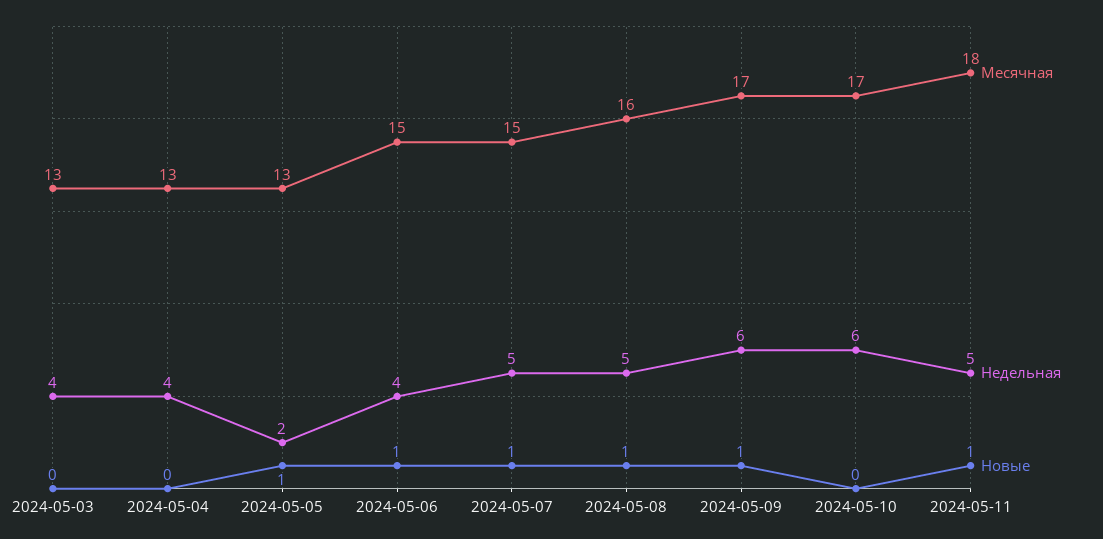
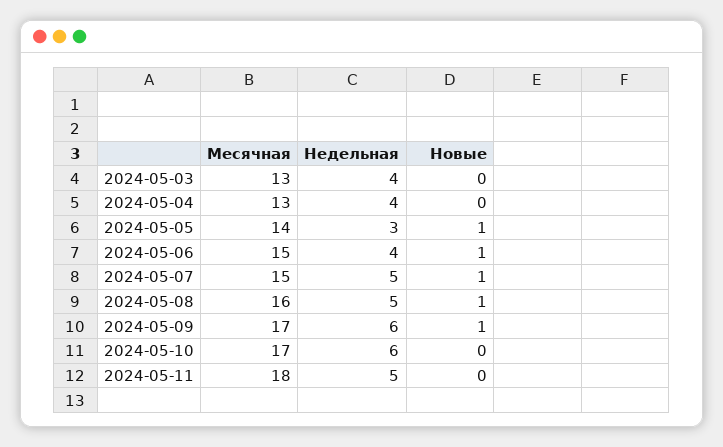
Месячная, 2024-05-05: 13 -> 14
Недельная, 2024-05-05: 2 -> 3
Новые, 2024-05-11: 1 -> 0

